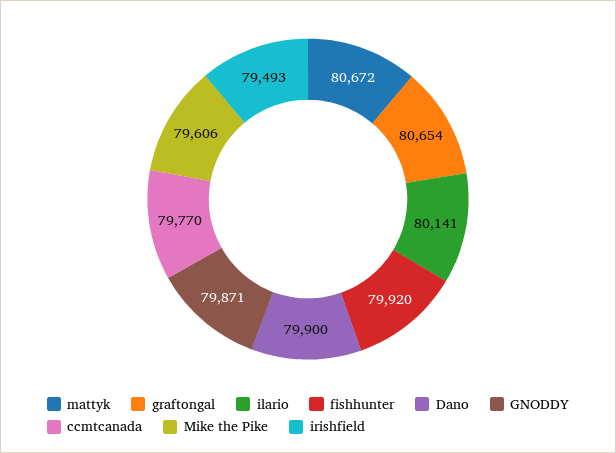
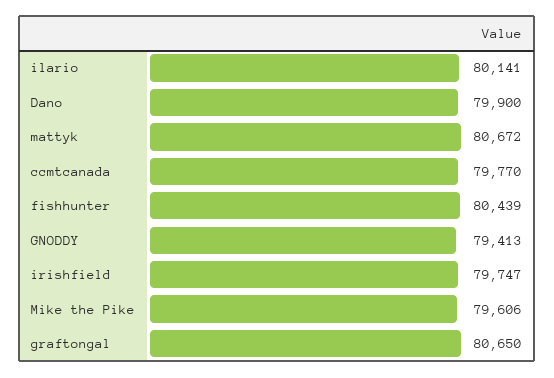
graftongal: 80654 -> 80650
fishhunter: 79920 -> 80439
GNODDY: 79871 -> 79413
irishfield: 79493 -> 79747

